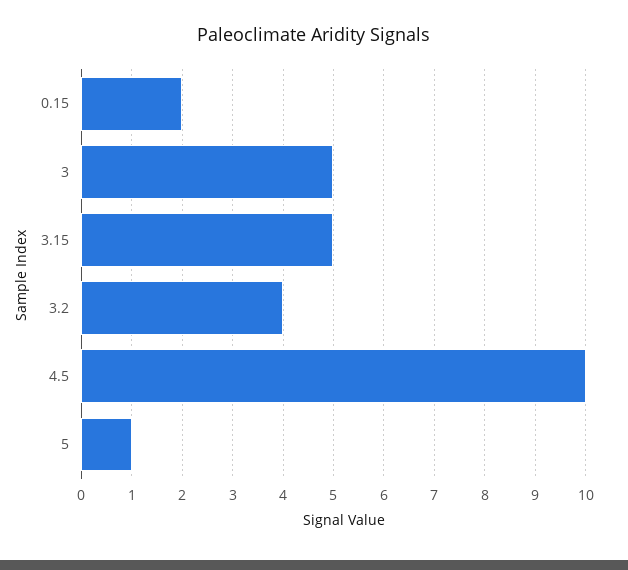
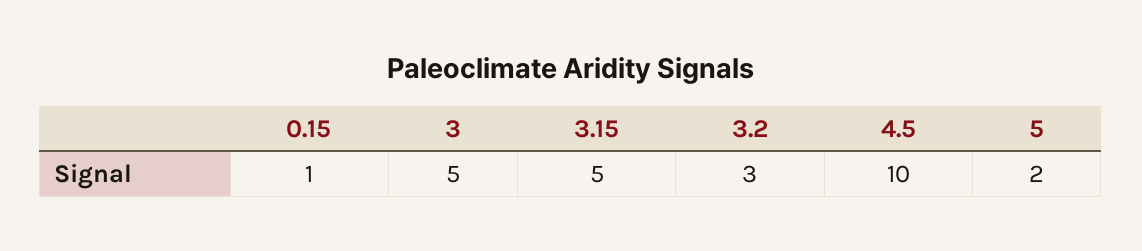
0.15: 2 -> 1
3.2: 4 -> 3
5: 1 -> 2

